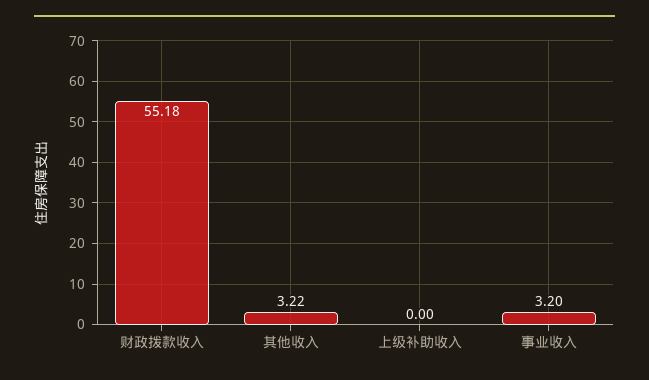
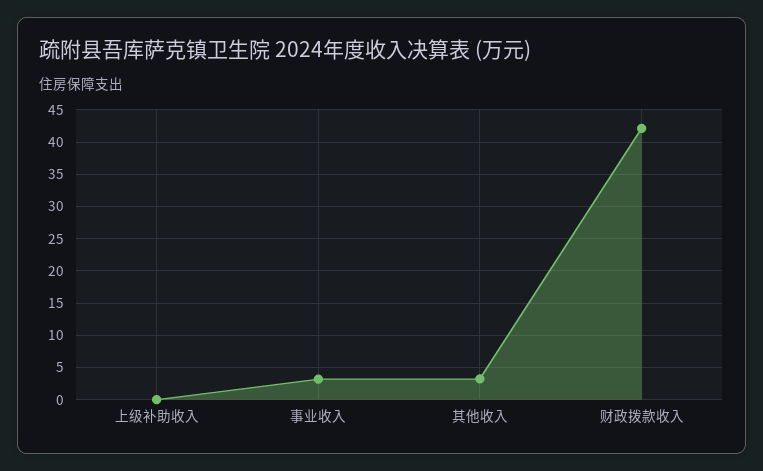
财政拨款收入: 55.18 -> 42

